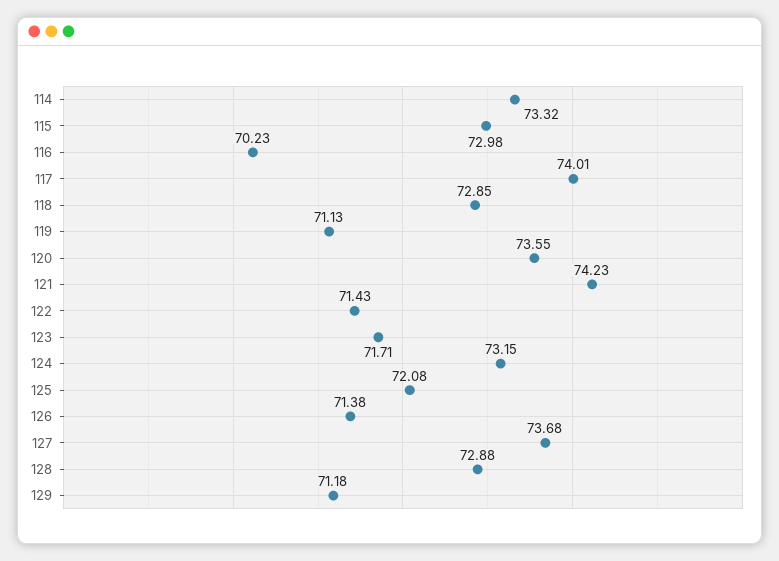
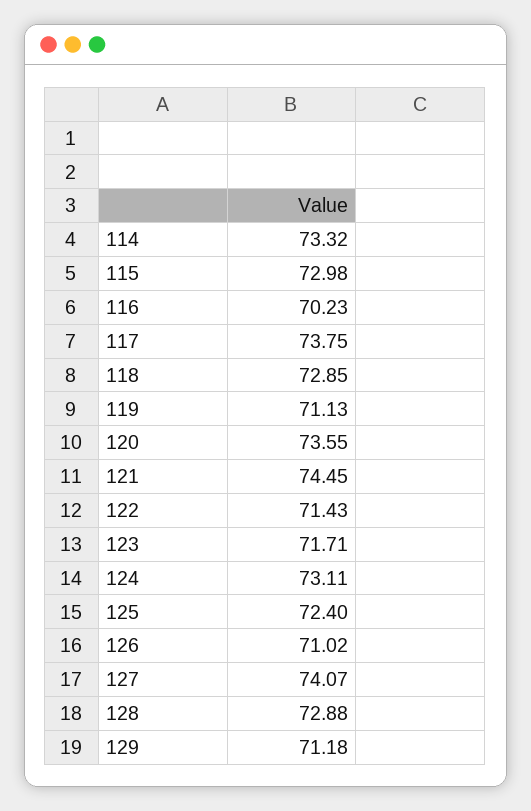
117: 74.01 -> 73.75
121: 74.23 -> 74.45
124: 73.15 -> 73.11
125: 72.08 -> 72.4
126: 71.38 -> 71.02
127: 73.68 -> 74.07

